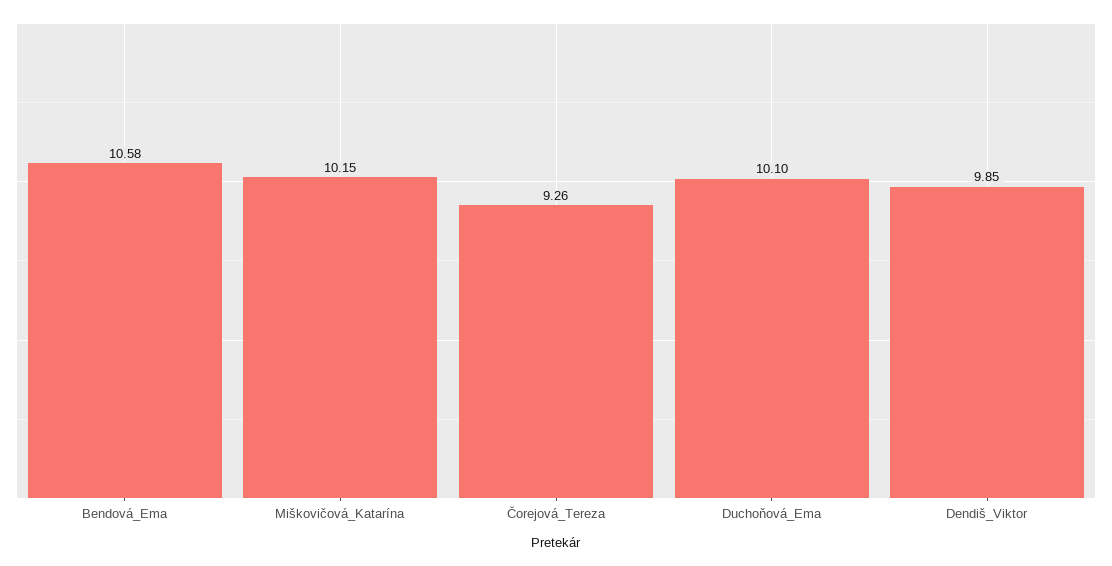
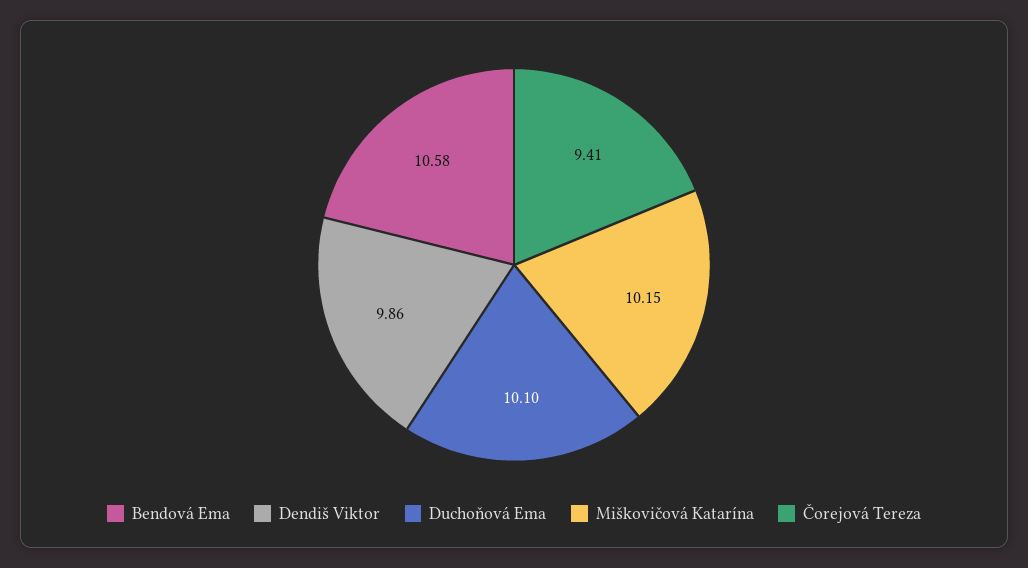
Čorejová_Tereza: 9.26 -> 9.41
Dendiš_Viktor: 9.85 -> 9.86

